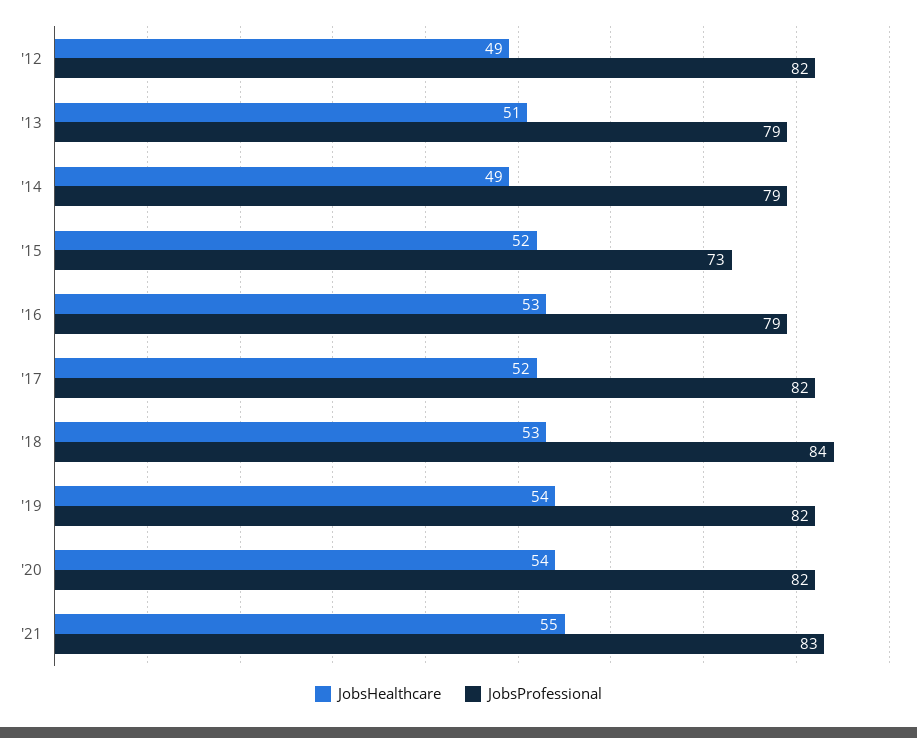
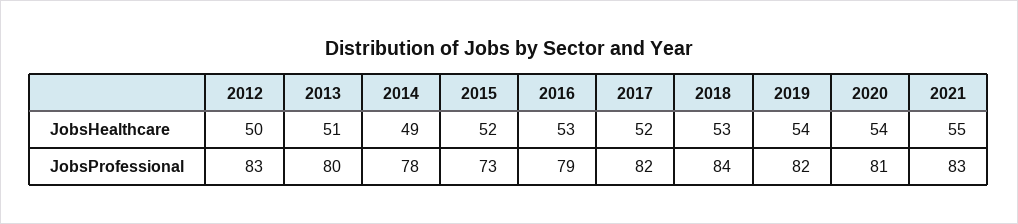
JobsHealthcare, '12: 49 -> 50
JobsProfessional, '12: 82 -> 83
JobsProfessional, '13: 79 -> 80
JobsProfessional, '14: 79 -> 78
JobsProfessional, '20: 82 -> 81

